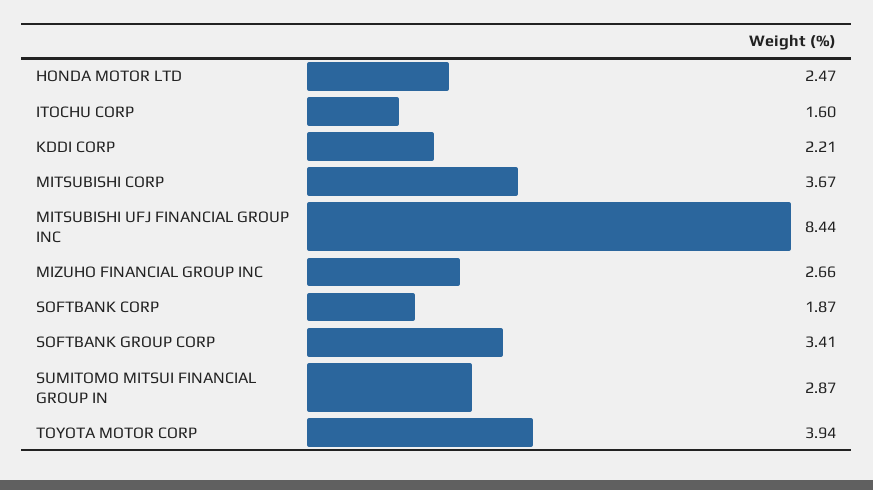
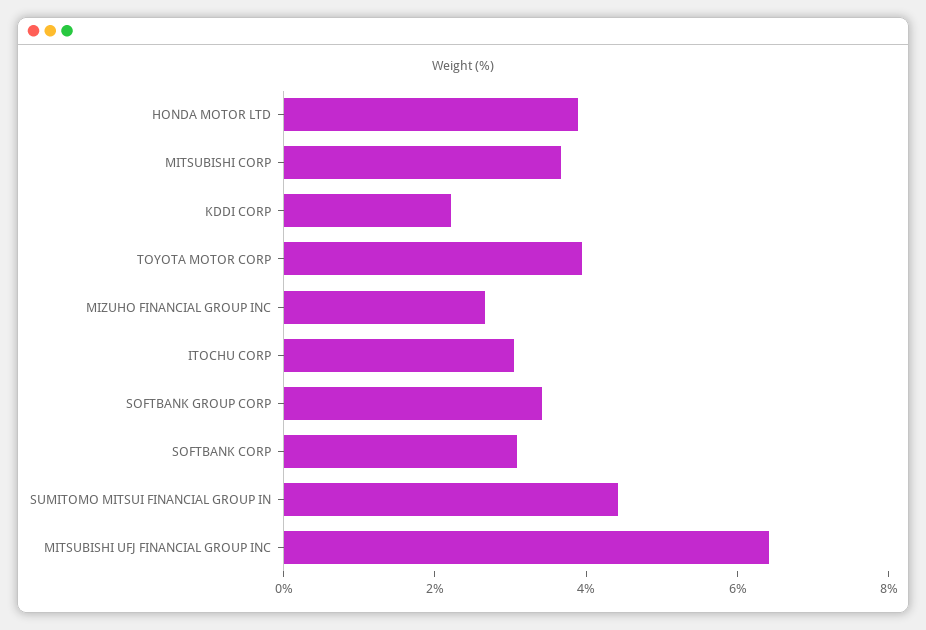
HONDA MOTOR LTD: 2.47 -> 4
ITOCHU CORP: 1.6 -> 3
MITSUBISHI UFJ FINANCIAL GROUP INC: 8.44 -> 6.5
SOFTBANK CORP: 1.87 -> 3
SUMITOMO MITSUI FINANCIAL GROUP IN: 2.87 -> 4.5

